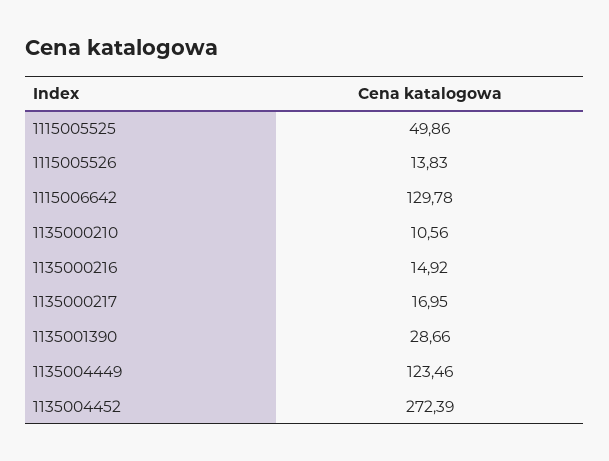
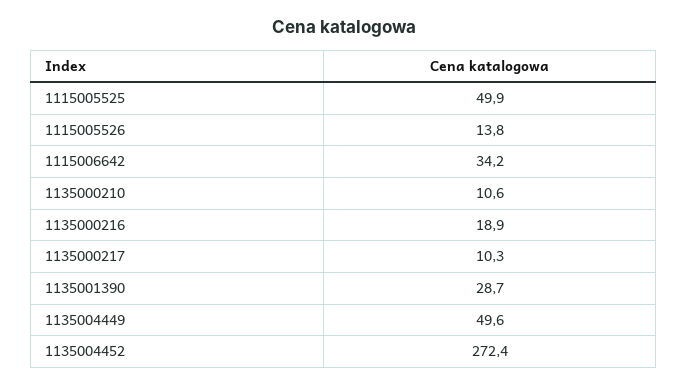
1115006642: 129.78 -> 34.2
1135000216: 14.92 -> 18.9
1135000217: 16.95 -> 10.3
1135004449: 123.46 -> 49.6

